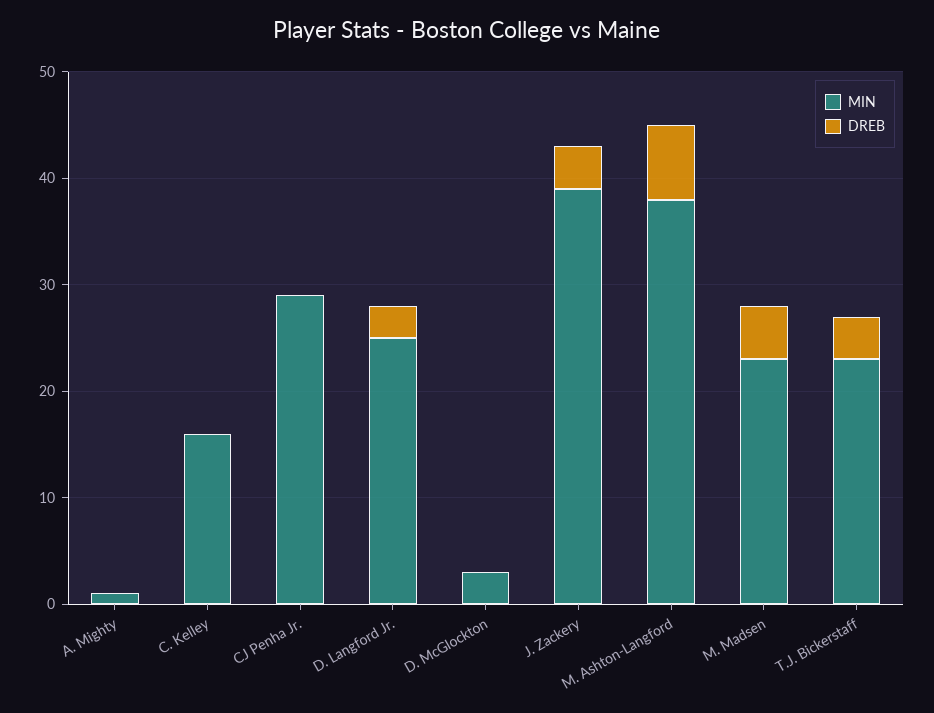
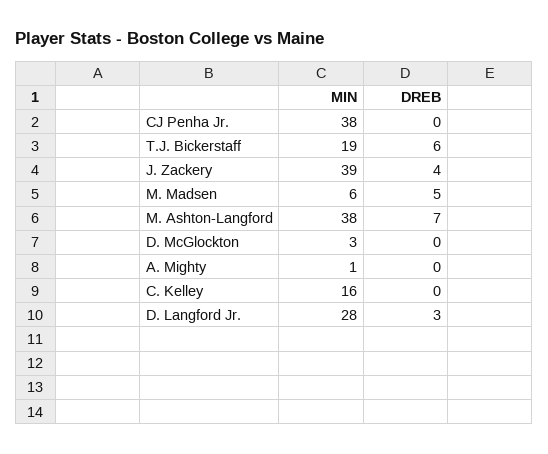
MIN, CJ Penha Jr.: 29 -> 38
MIN, D. Langford Jr.: 25 -> 28
MIN, M. Madsen: 23 -> 6
MIN, T.J. Bickerstaff: 23 -> 19
DREB, T.J. Bickerstaff: 4 -> 6

